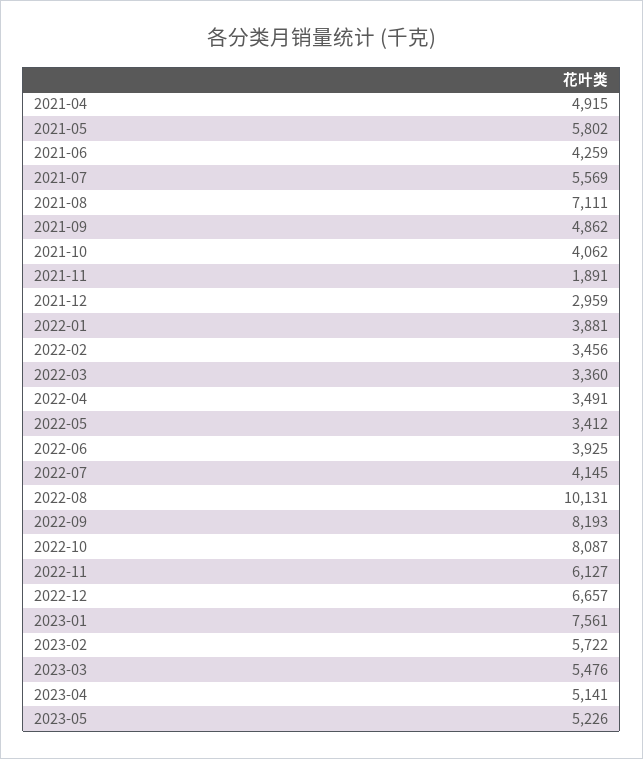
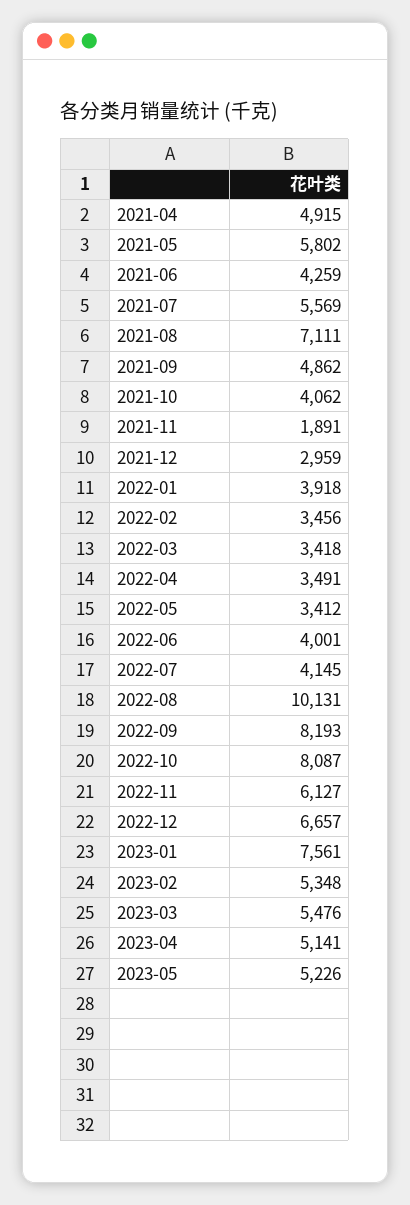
2022-01: 3881 -> 3918
2022-03: 3360 -> 3418
2022-06: 3925 -> 4001
2023-02: 5722 -> 5348

